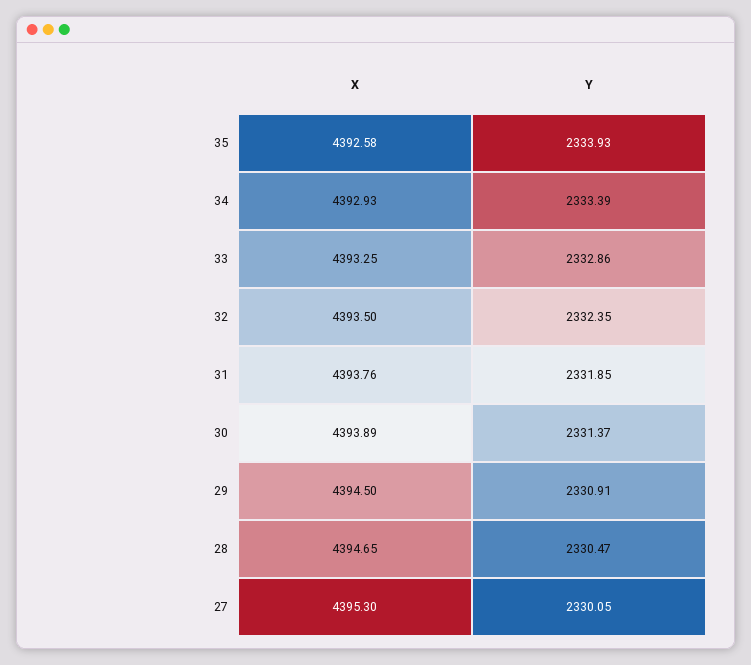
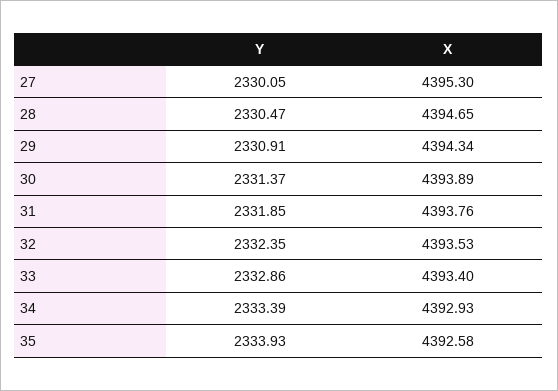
X, 33: 4393.25 -> 4393.4
X, 32: 4393.5 -> 4393.53
X, 29: 4394.5 -> 4394.34

